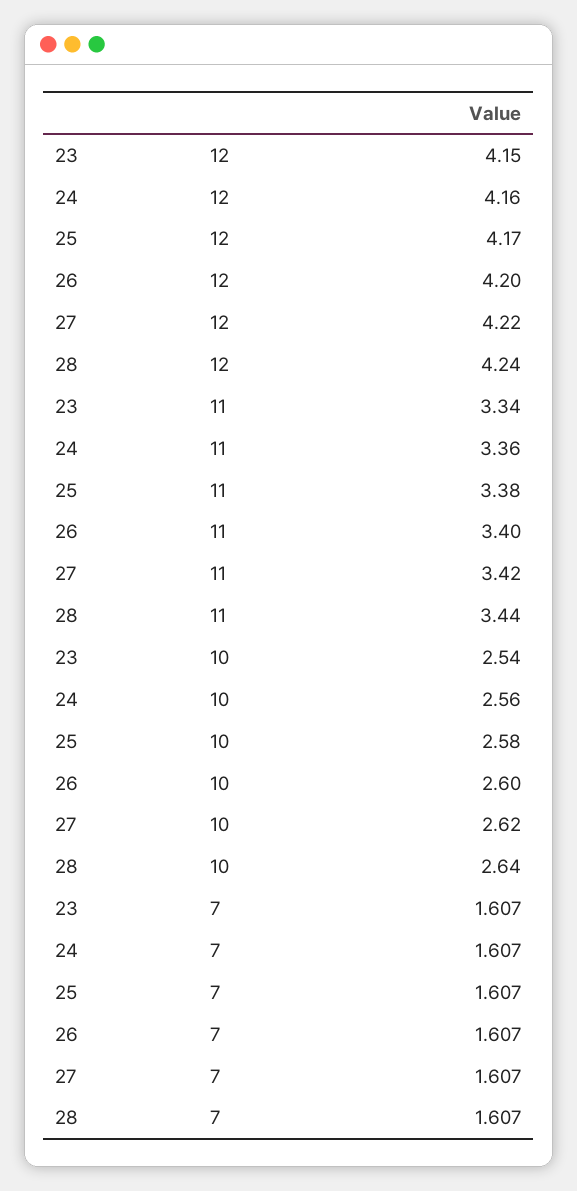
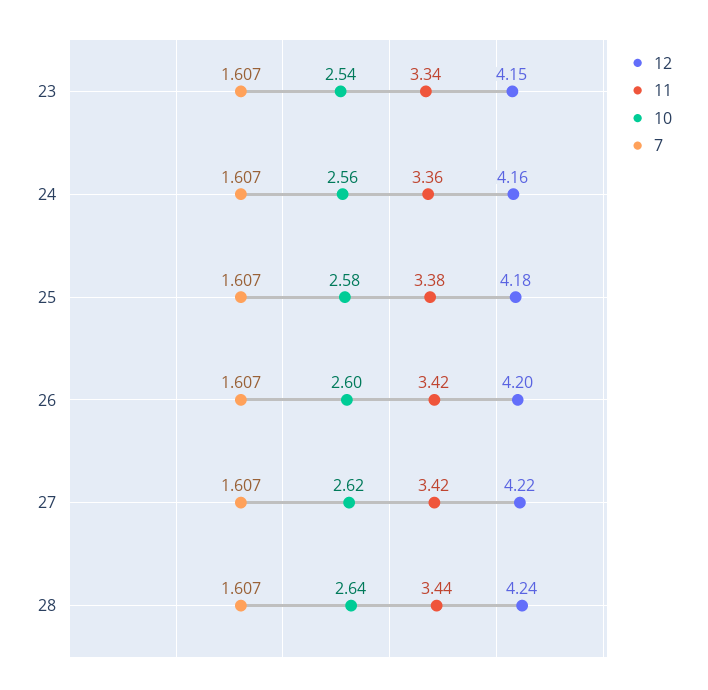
12, 25: 4.17 -> 4.18
11, 26: 3.4 -> 3.42

